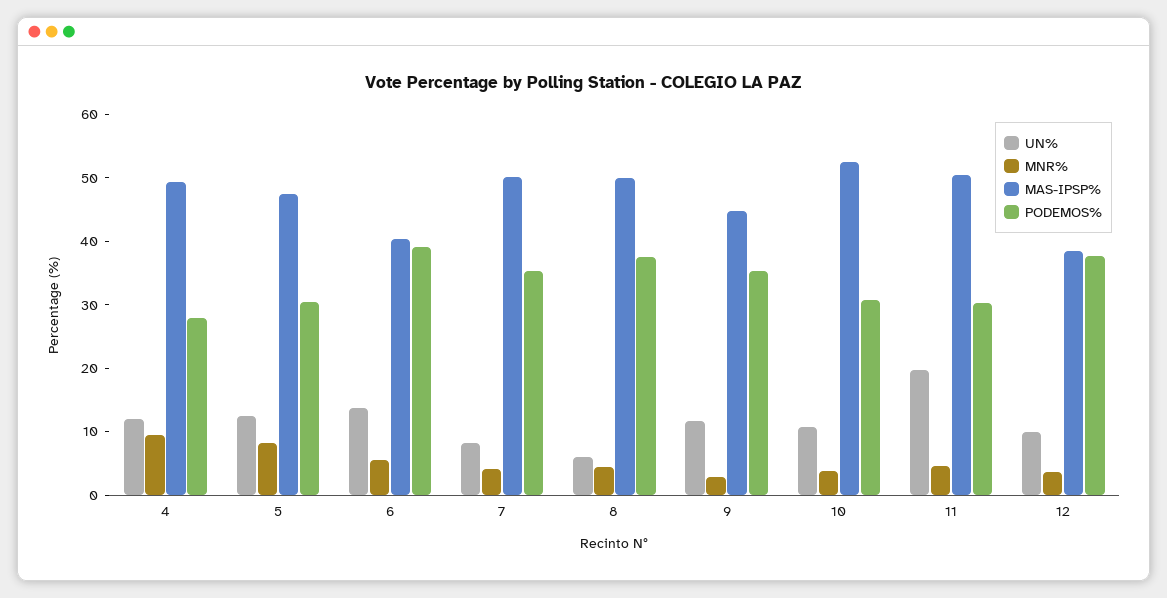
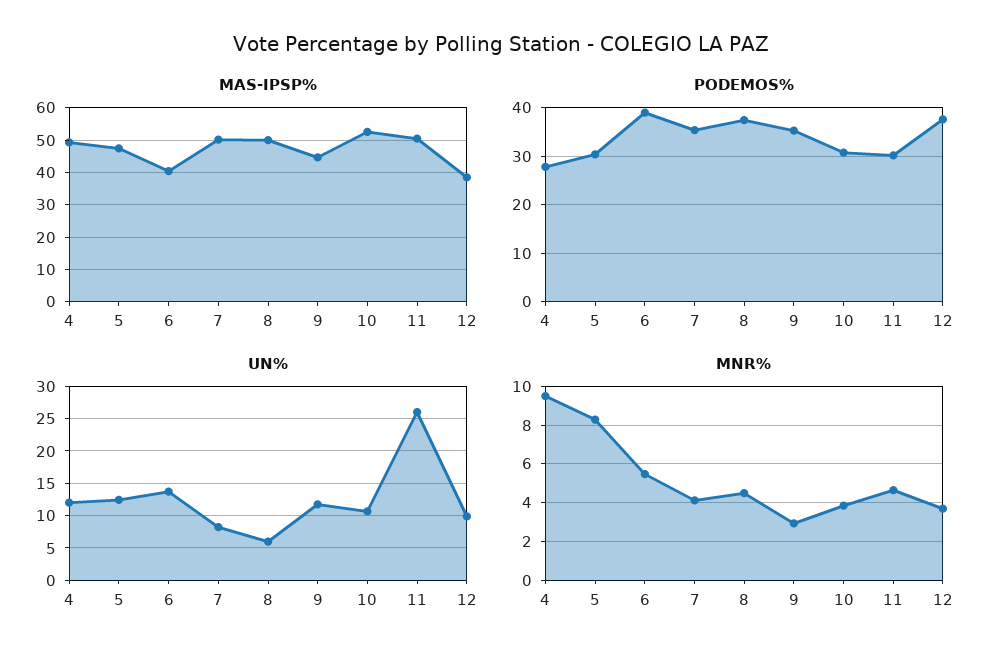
UN%, 11: 20 -> 26

